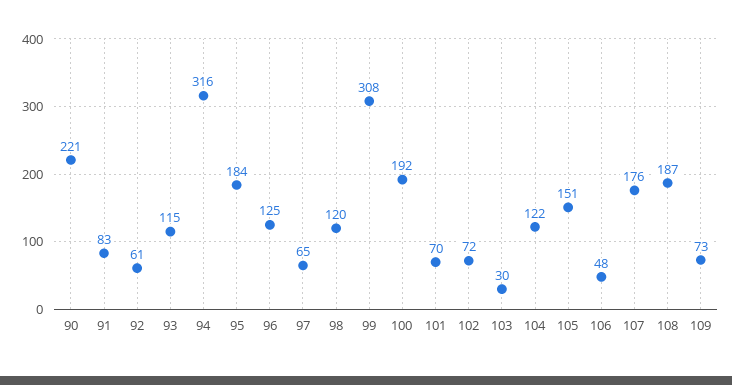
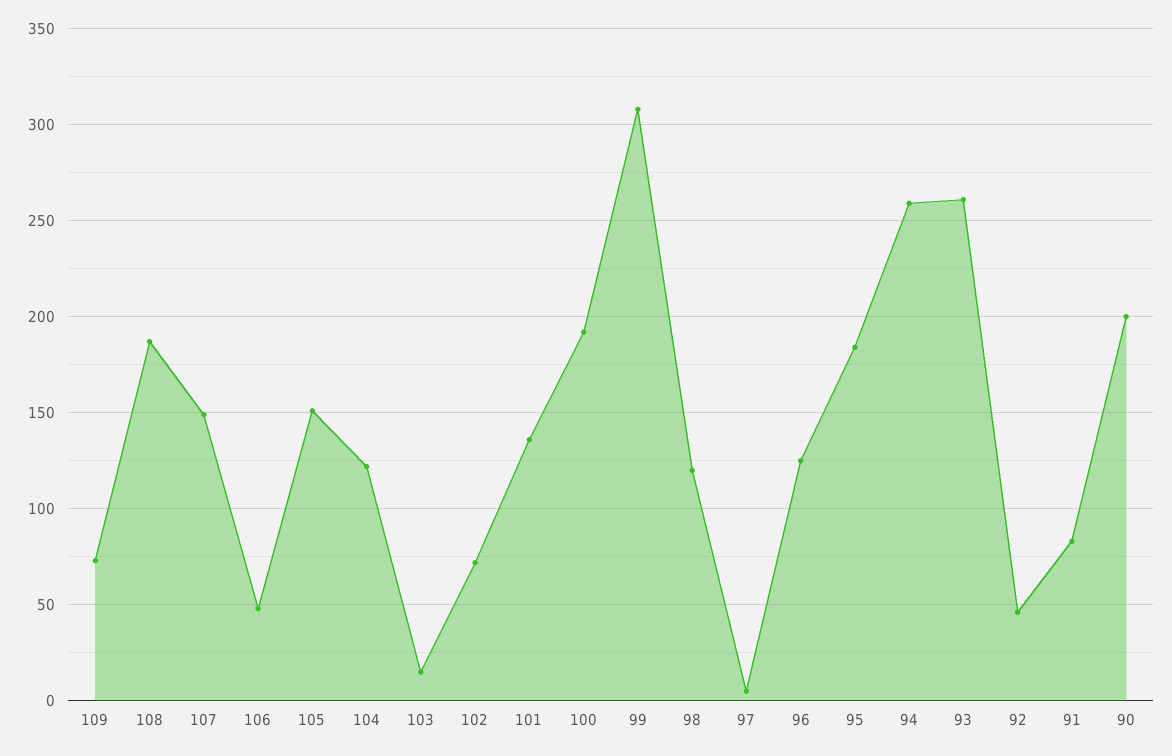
90: 221 -> 200
92: 61 -> 45
93: 115 -> 260
94: 316 -> 260
97: 65 -> 5
101: 70 -> 135
103: 30 -> 15
107: 176 -> 150

